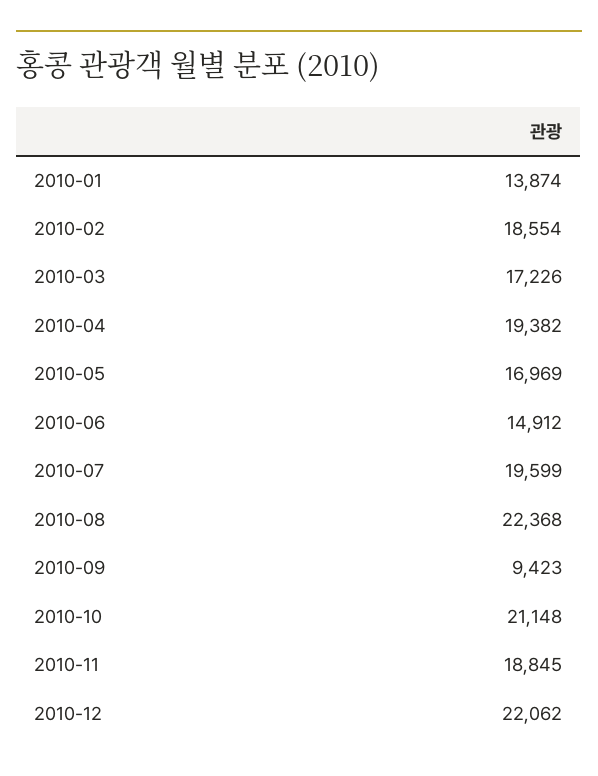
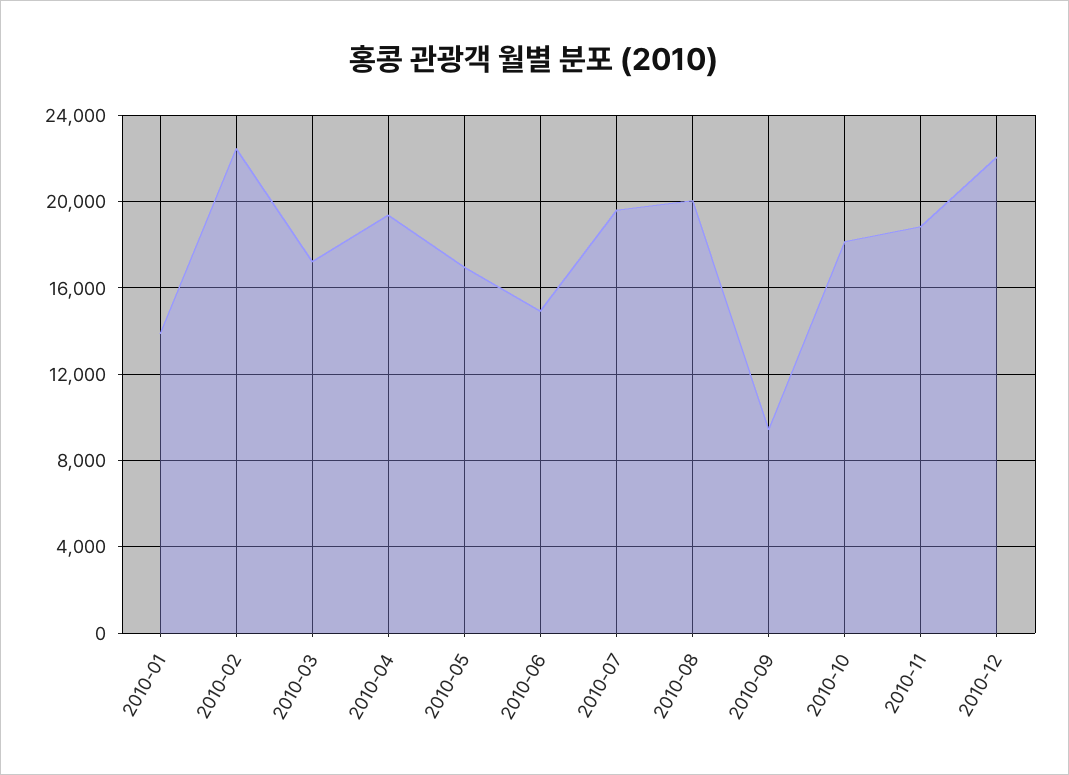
2010-02: 18554 -> 22500
2010-08: 22368 -> 20000
2010-10: 21148 -> 18000

